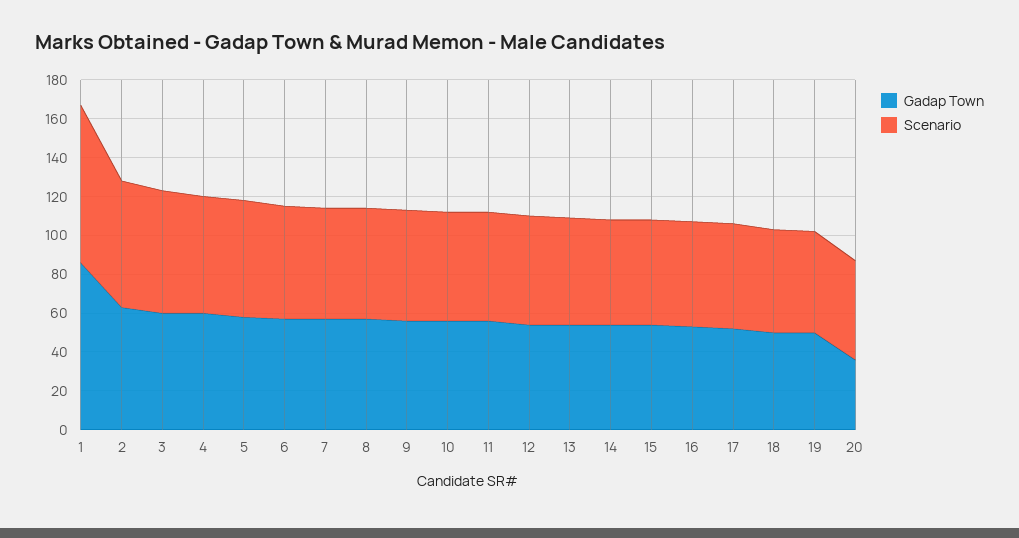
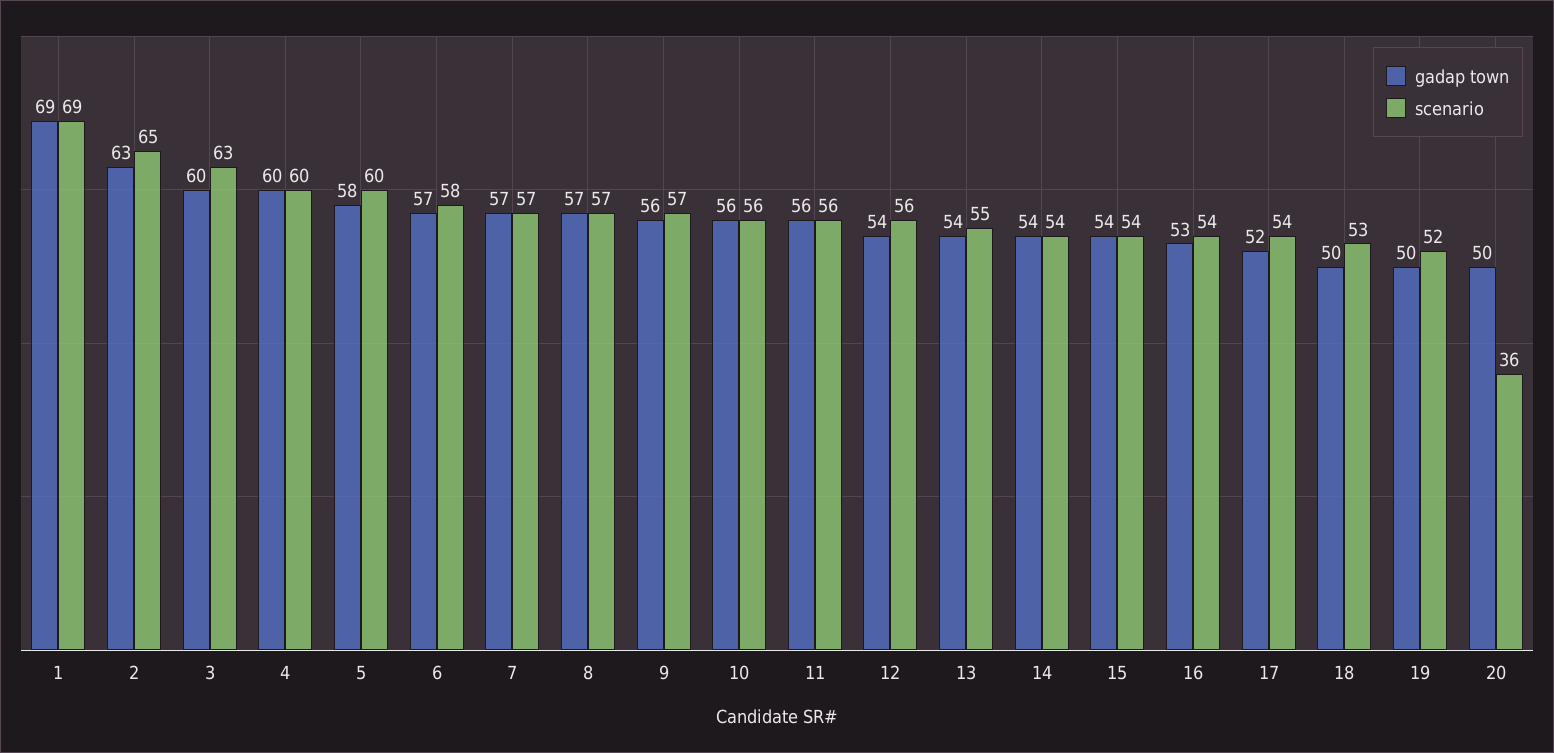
Gadap Town, 1: 85 -> 69
Scenario, 1: 80 -> 69
Gadap Town, 20: 35 -> 50
Scenario, 20: 50 -> 36

